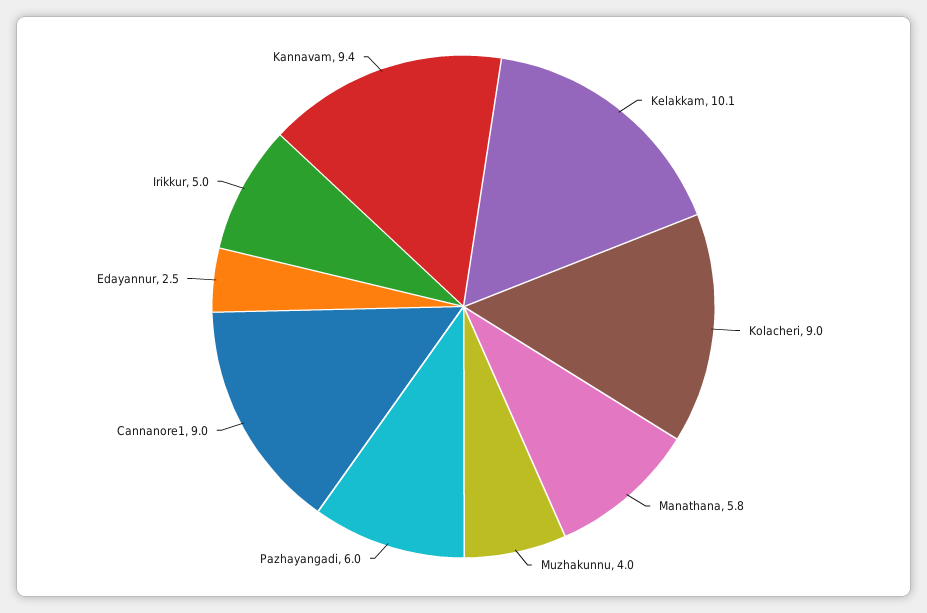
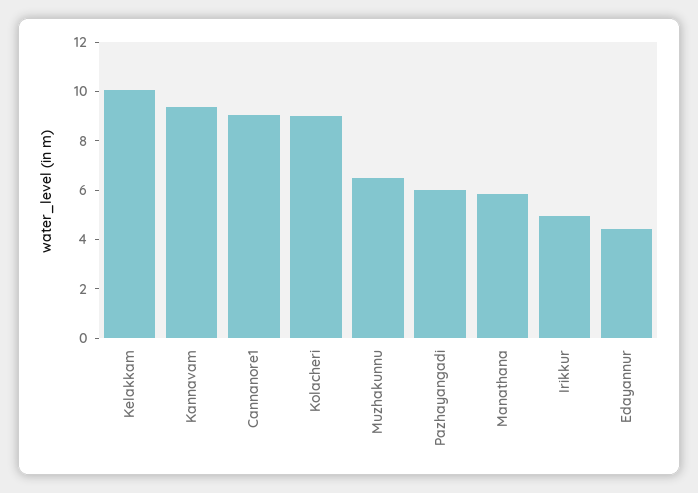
Muzhakunnu: 4 -> 6.5
Edayannur: 2.5 -> 4.5

